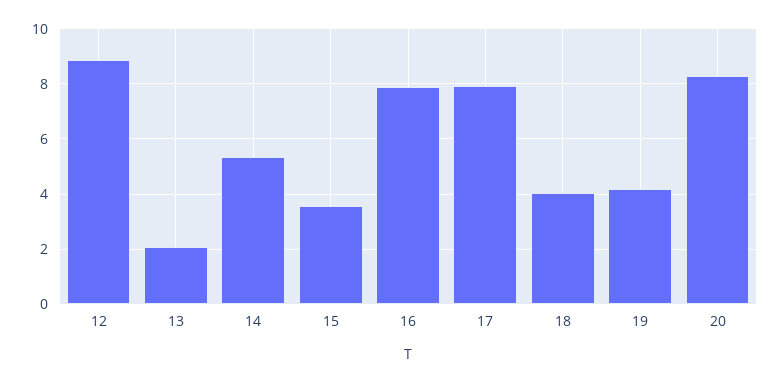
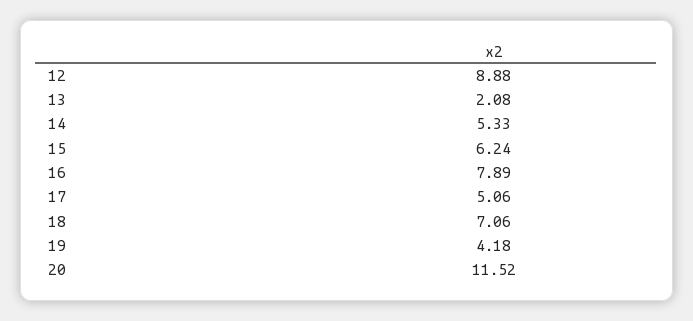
15: 3.5 -> 6.24
17: 8 -> 5.06
18: 4 -> 7.06
20: 8.25 -> 11.52

